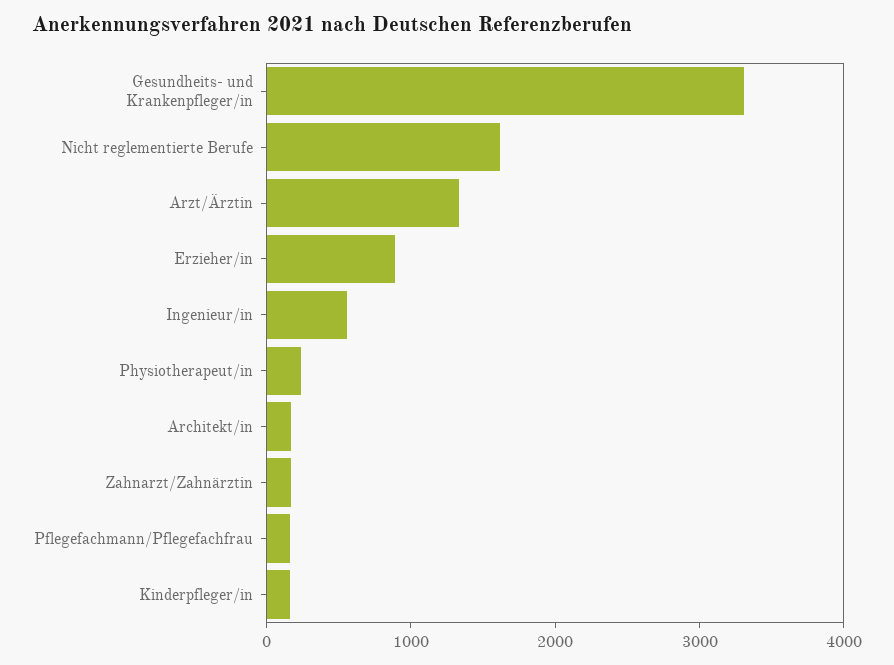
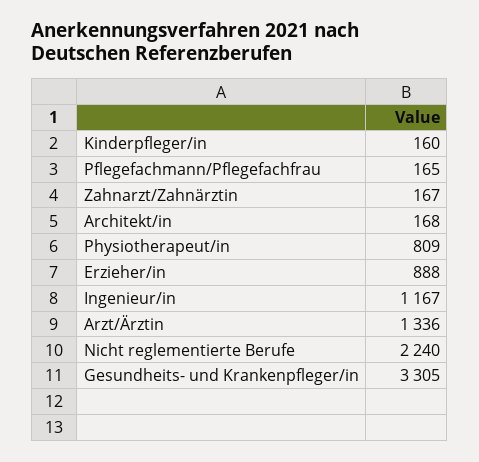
Nicht reglementierte Berufe: 1600 -> 2240
Ingenieur/in: 600 -> 1167
Physiotherapeut/in: 200 -> 809

